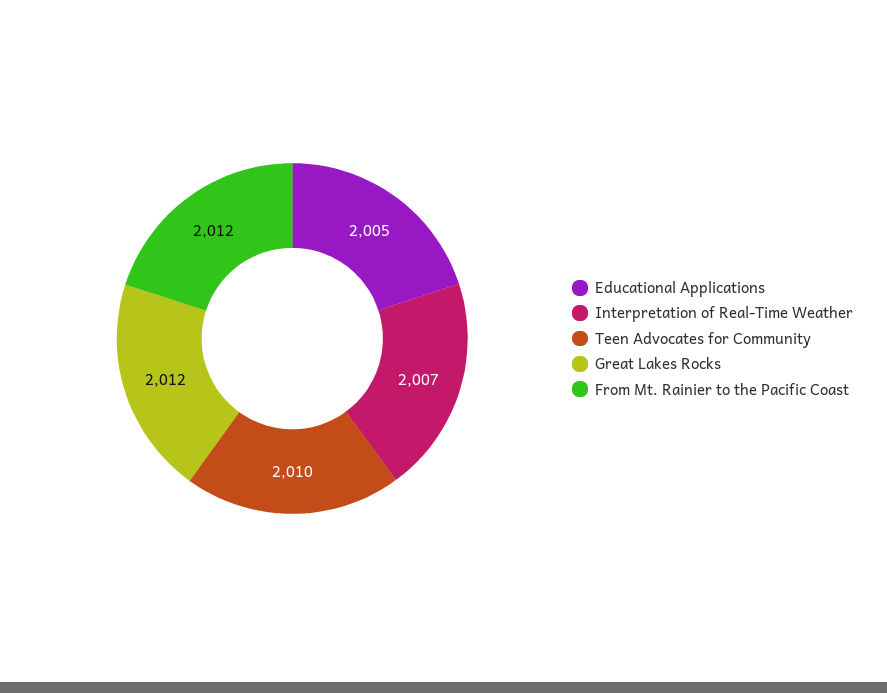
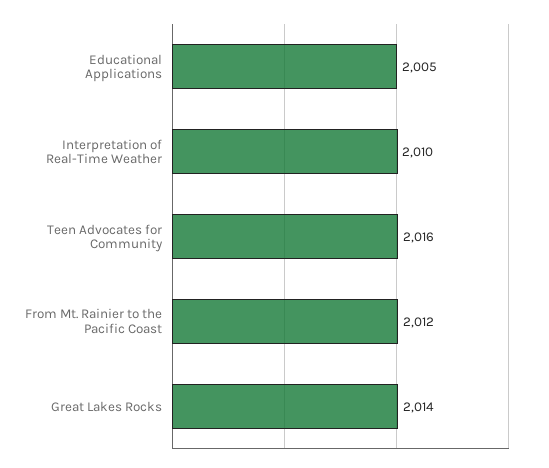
Interpretation of Real-Time Weather: 2007 -> 2010
Teen Advocates for Community: 2010 -> 2016
Great Lakes Rocks: 2012 -> 2014

